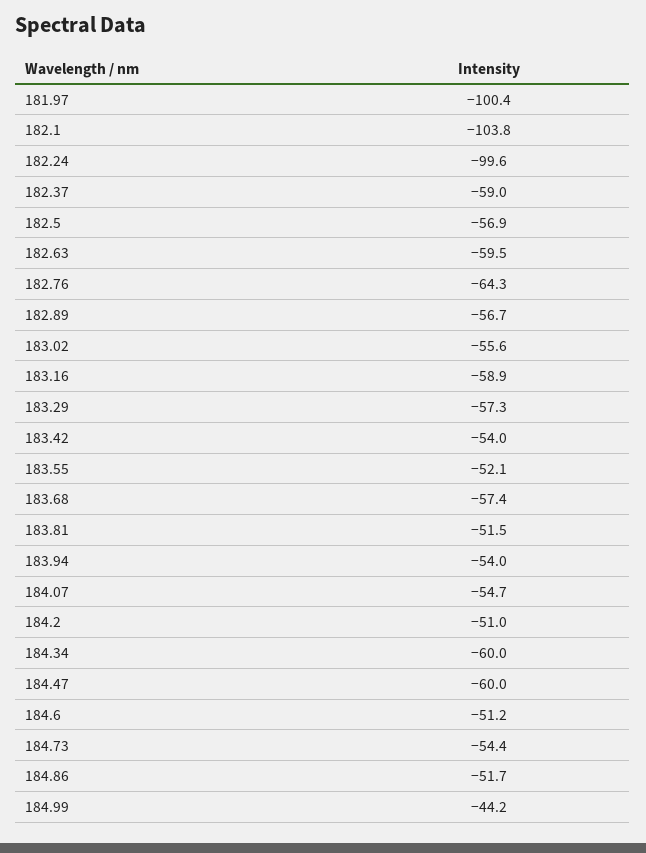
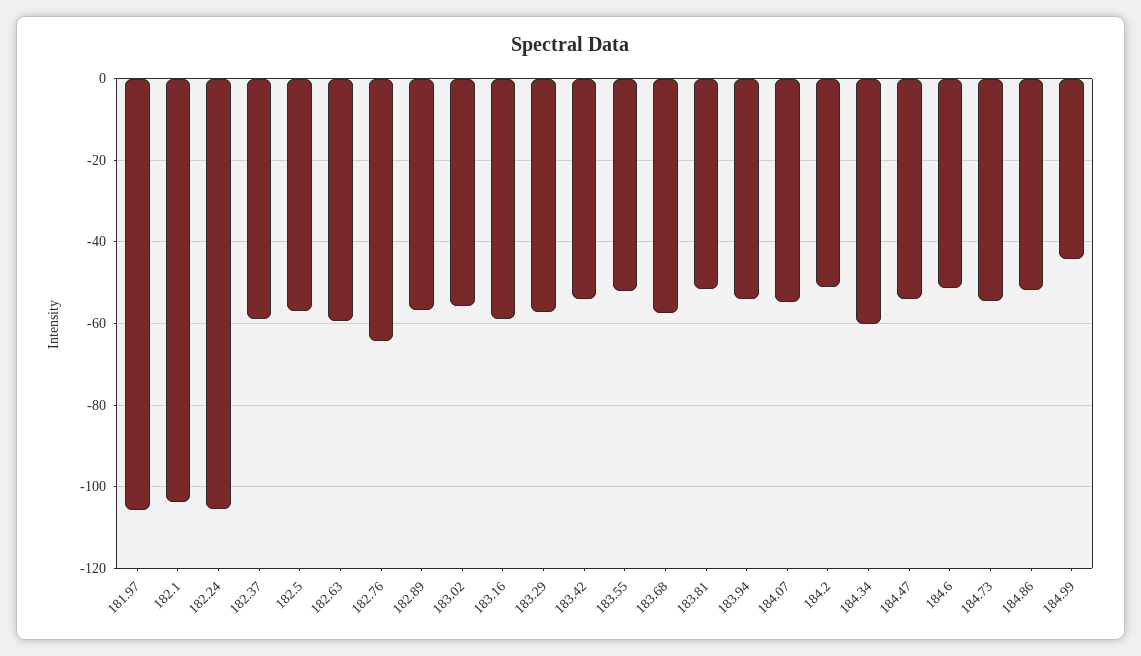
181.97: -100.4 -> -106
182.24: -99.6 -> -106
184.47: -60 -> -54

